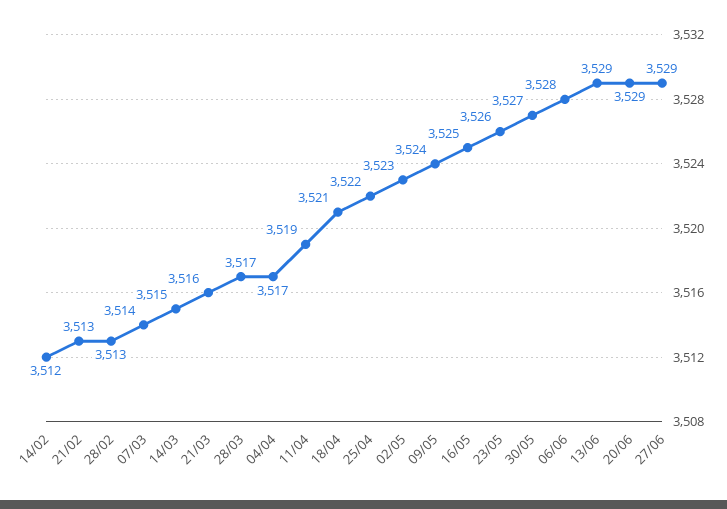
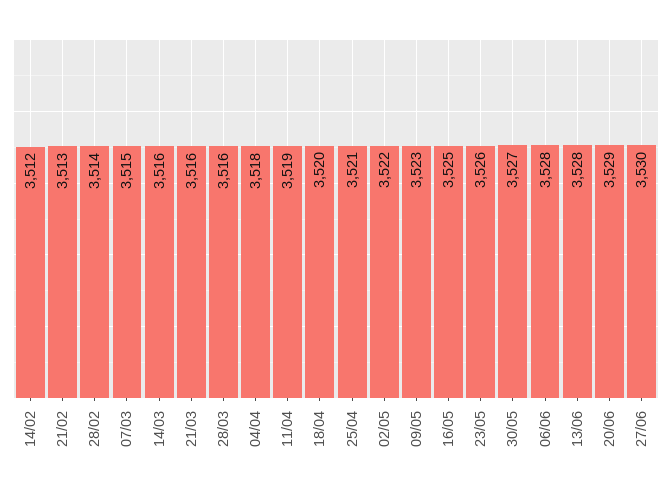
28/02: 3513 -> 3514
07/03: 3514 -> 3515
14/03: 3515 -> 3516
28/03: 3517 -> 3516
04/04: 3517 -> 3518
18/04: 3521 -> 3520
25/04: 3522 -> 3521
02/05: 3523 -> 3522
09/05: 3524 -> 3523
13/06: 3529 -> 3528
27/06: 3529 -> 3530

